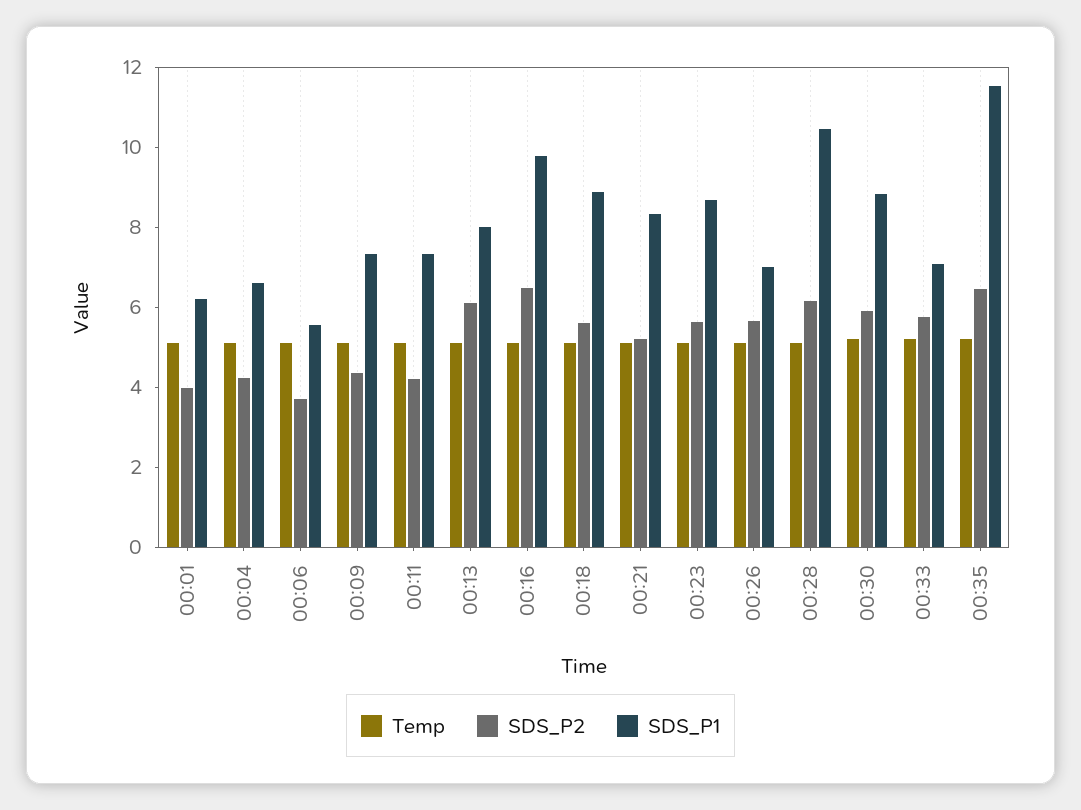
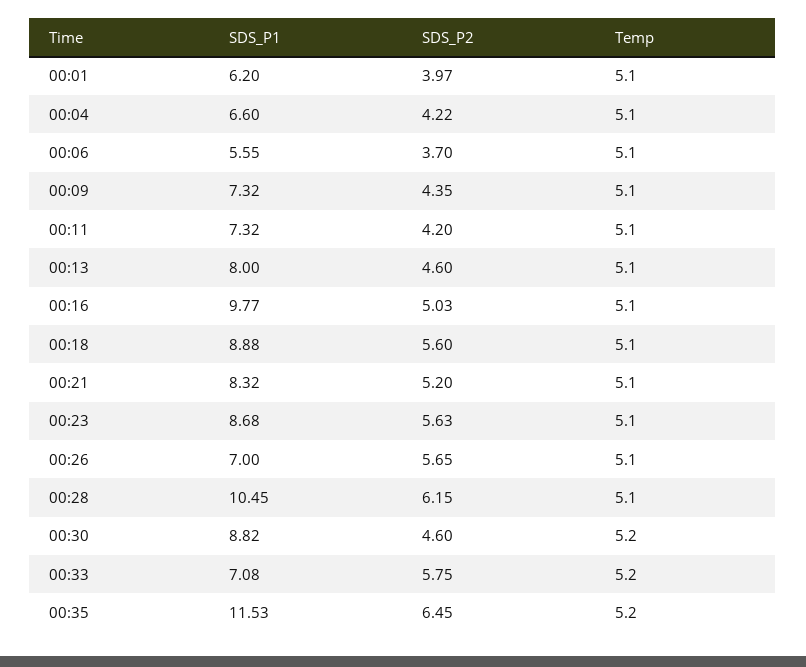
SDS_P2, 00:13: 6 -> 4.6
SDS_P2, 00:16: 6.5 -> 5.03
SDS_P2, 00:30: 6 -> 4.6

